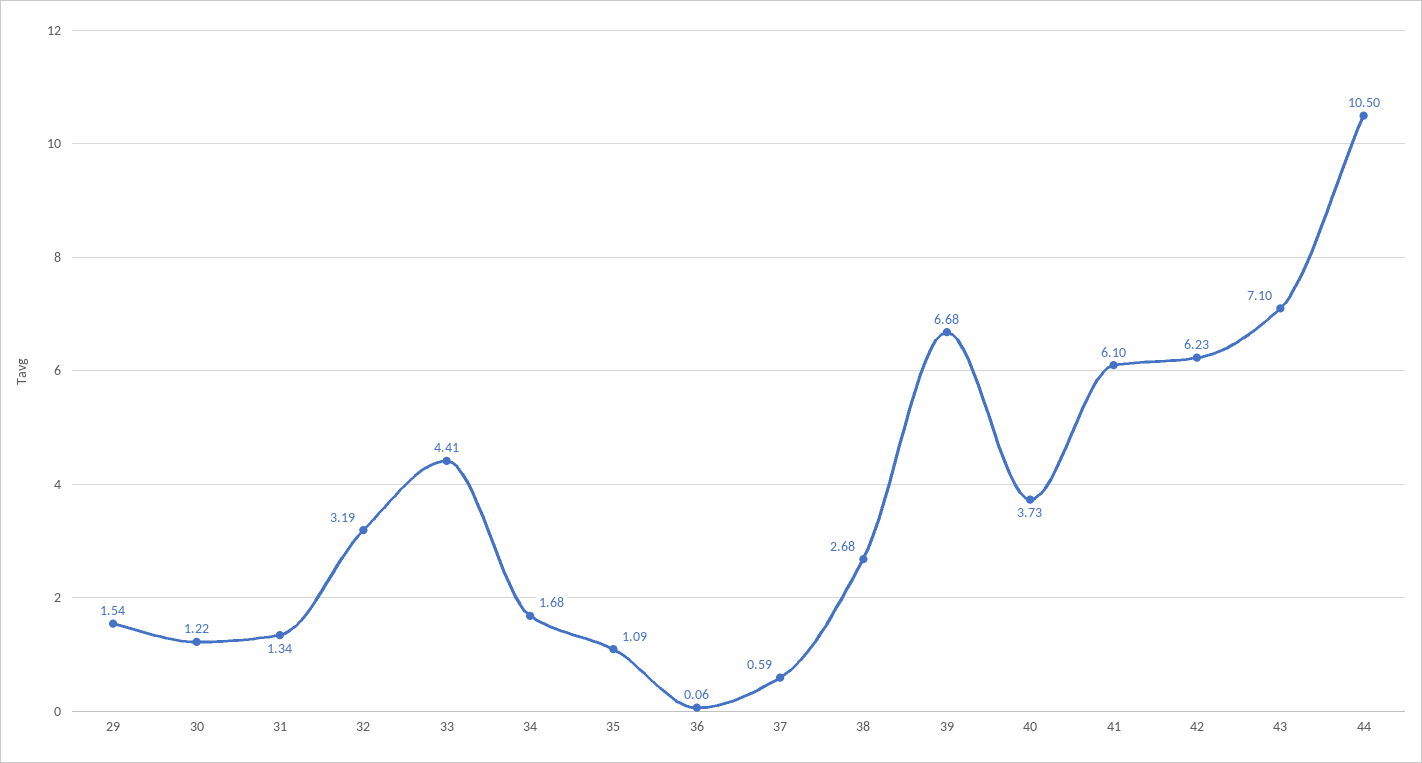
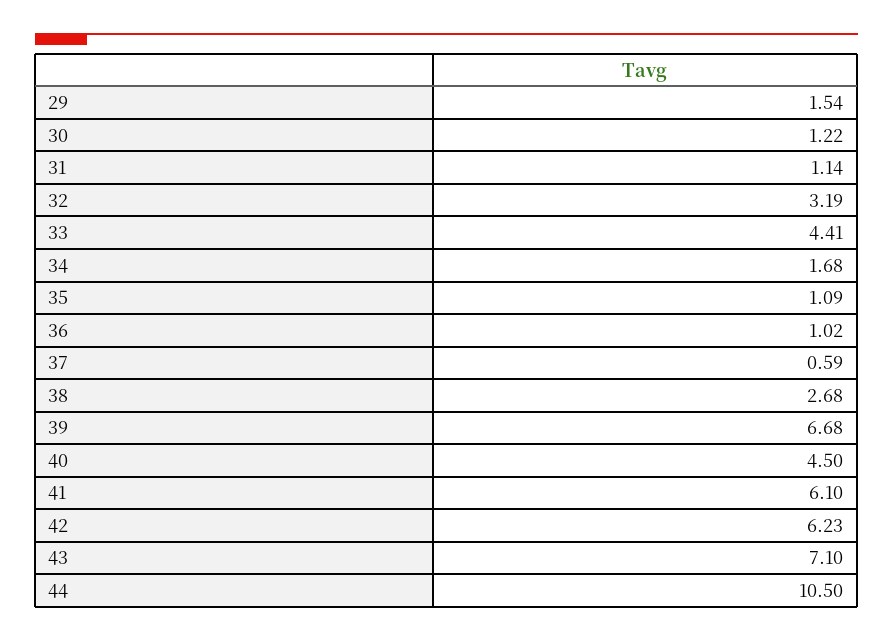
31: 1.34 -> 1.14
36: 0.06 -> 1.02
40: 3.73 -> 4.5

